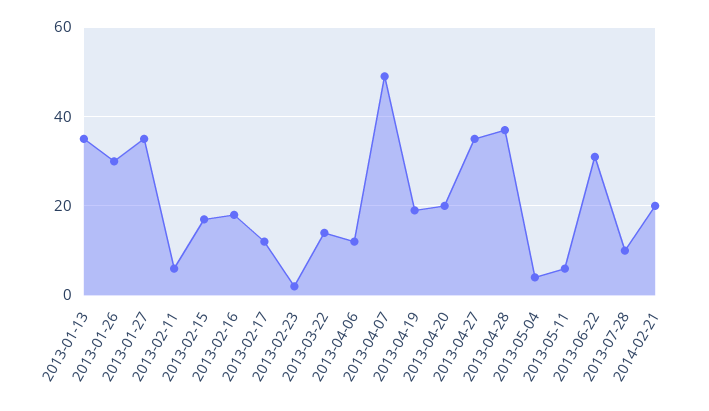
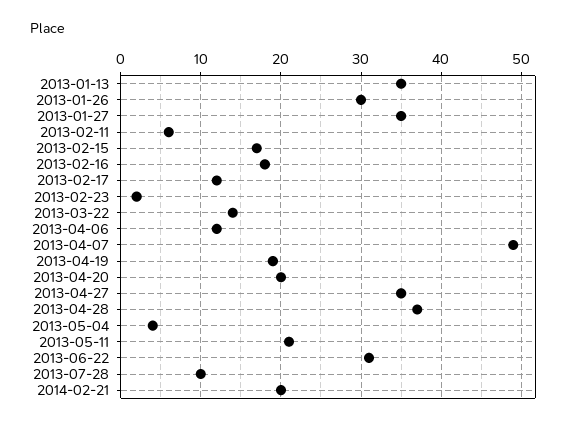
2013-05-11: 5 -> 21

